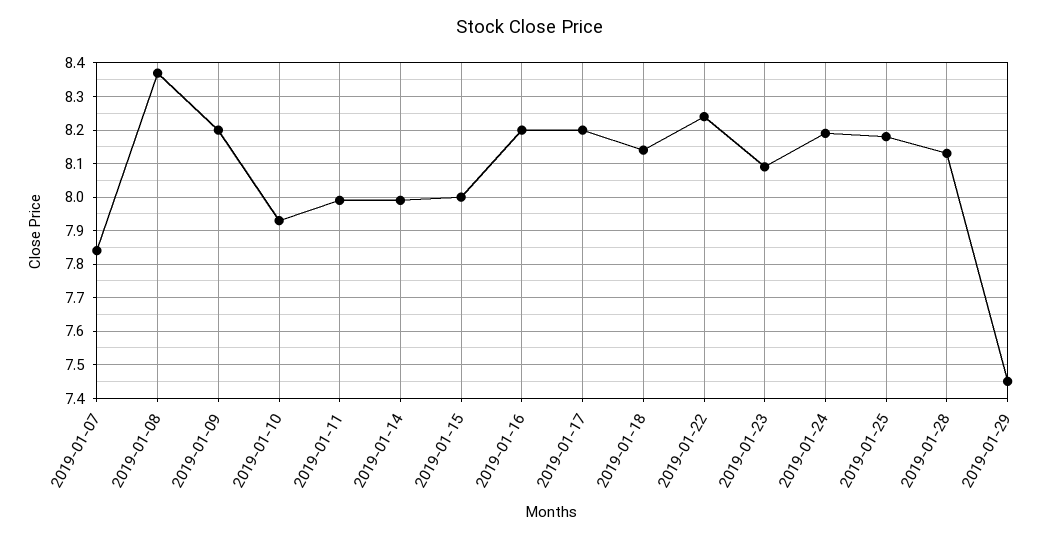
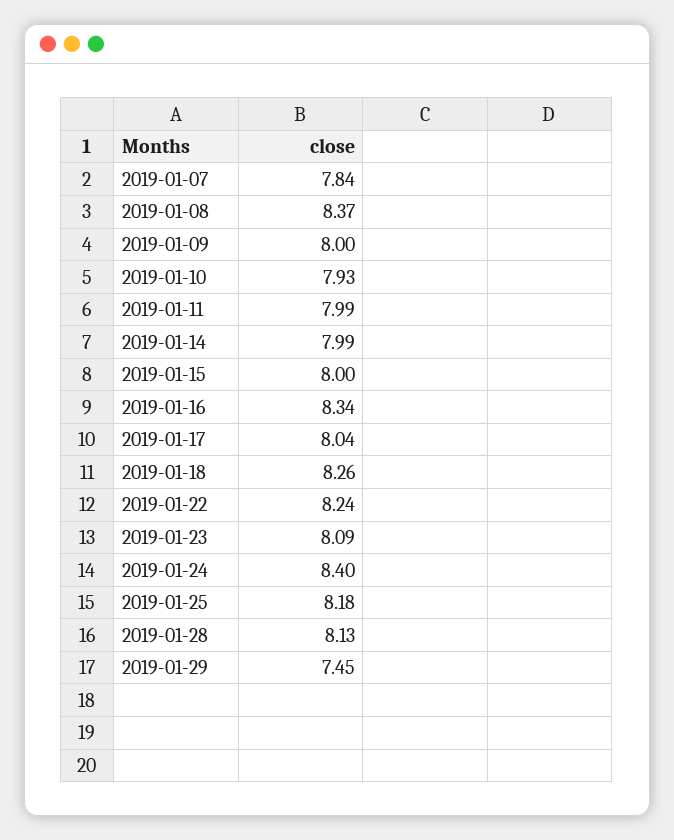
2019-01-09: 8.2 -> 8
2019-01-16: 8.2 -> 8.34
2019-01-17: 8.2 -> 8.04
2019-01-18: 8.15 -> 8.26
2019-01-24: 8.2 -> 8.4

